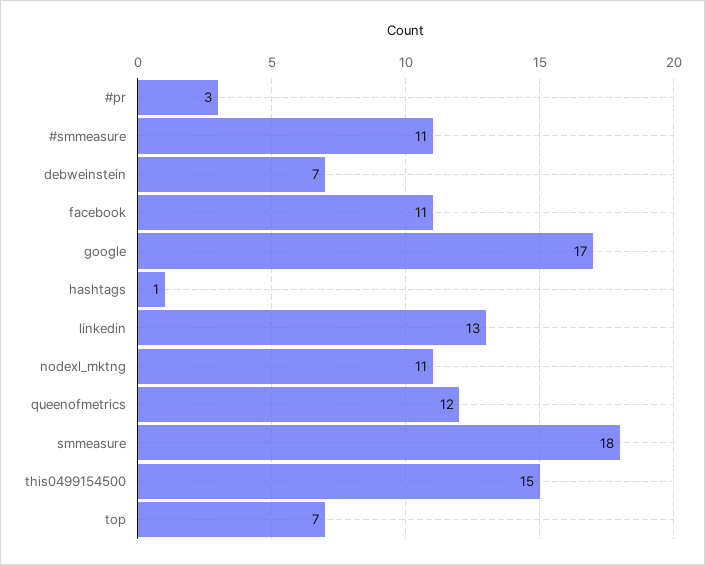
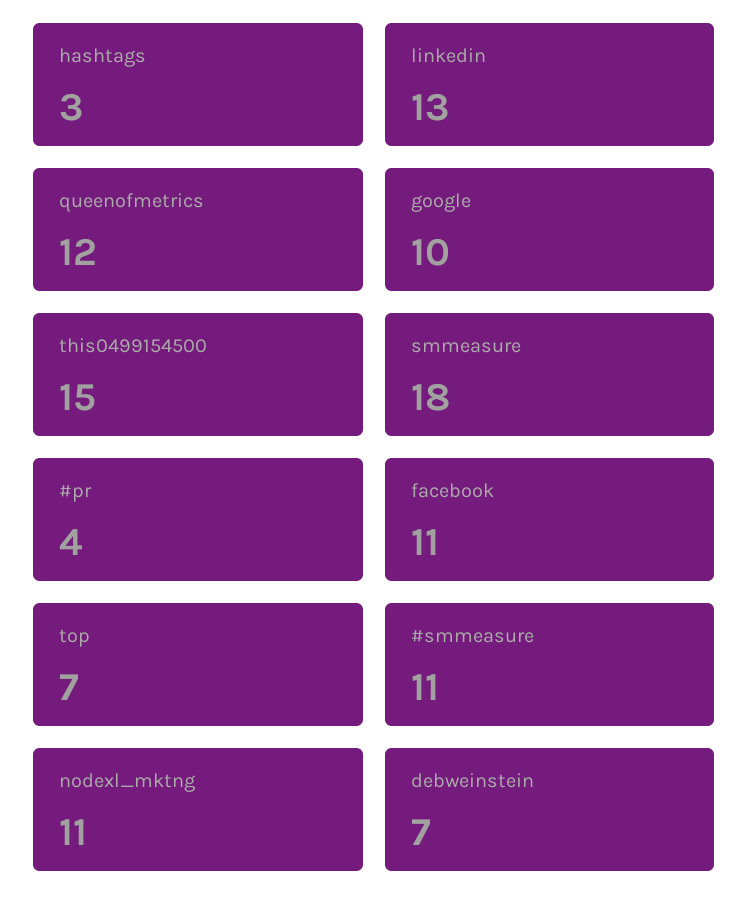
#pr: 3 -> 4
google: 17 -> 10
hashtags: 1 -> 3

